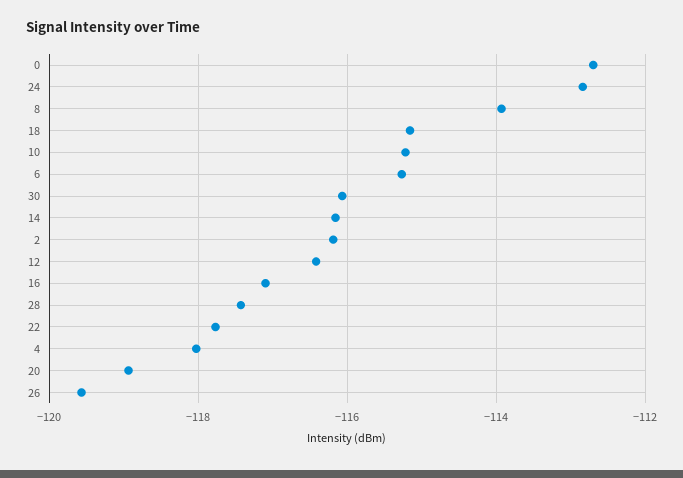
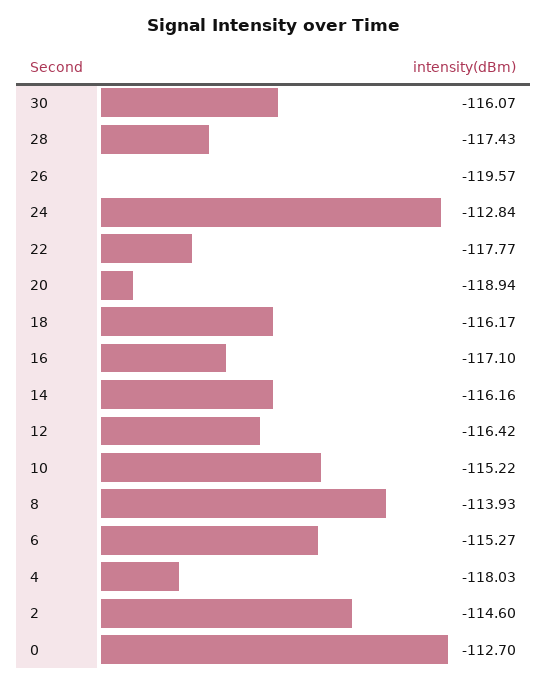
18: -115.2 -> -116.17
2: -116.2 -> -114.6

